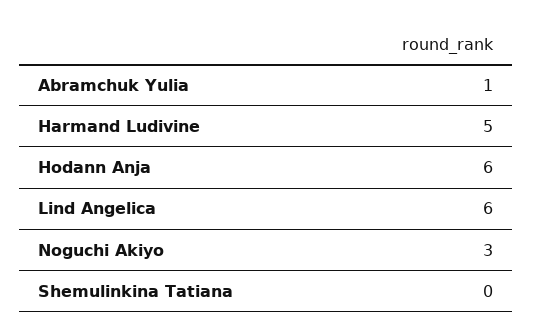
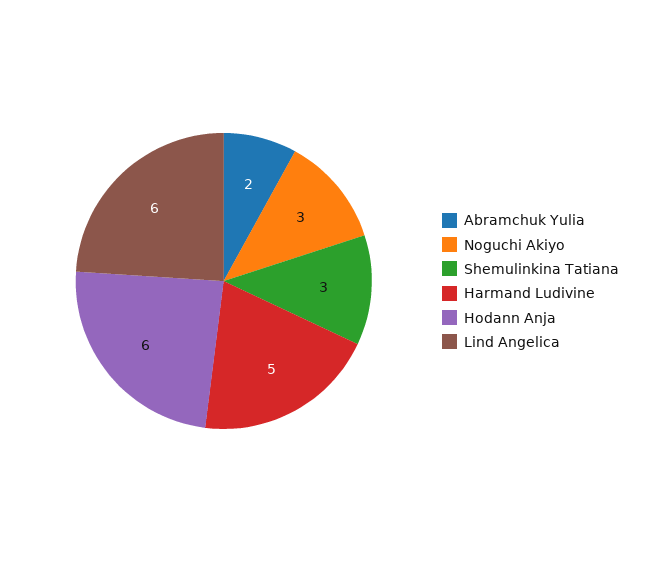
Abramchuk Yulia: 1 -> 2
Shemulinkina Tatiana: 0 -> 3

